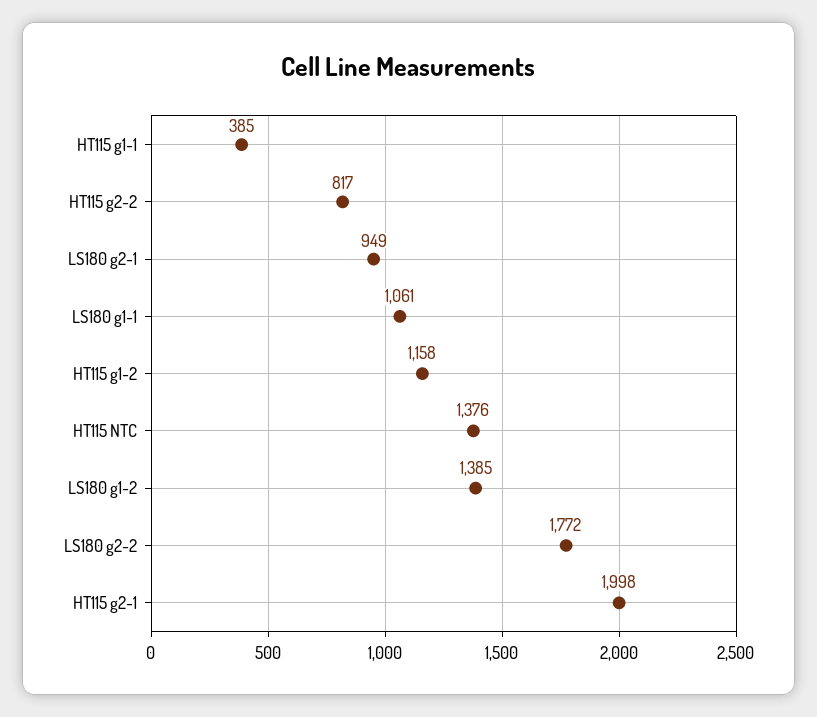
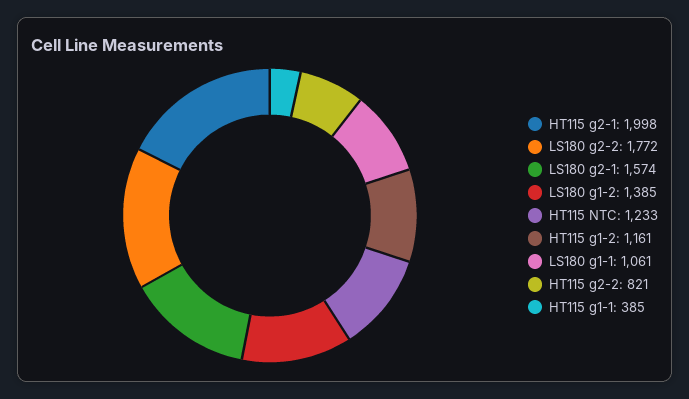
HT115 g2-2: 817 -> 821
LS180 g2-1: 949 -> 1574
HT115 g1-2: 1158 -> 1161
HT115 NTC: 1376 -> 1233

